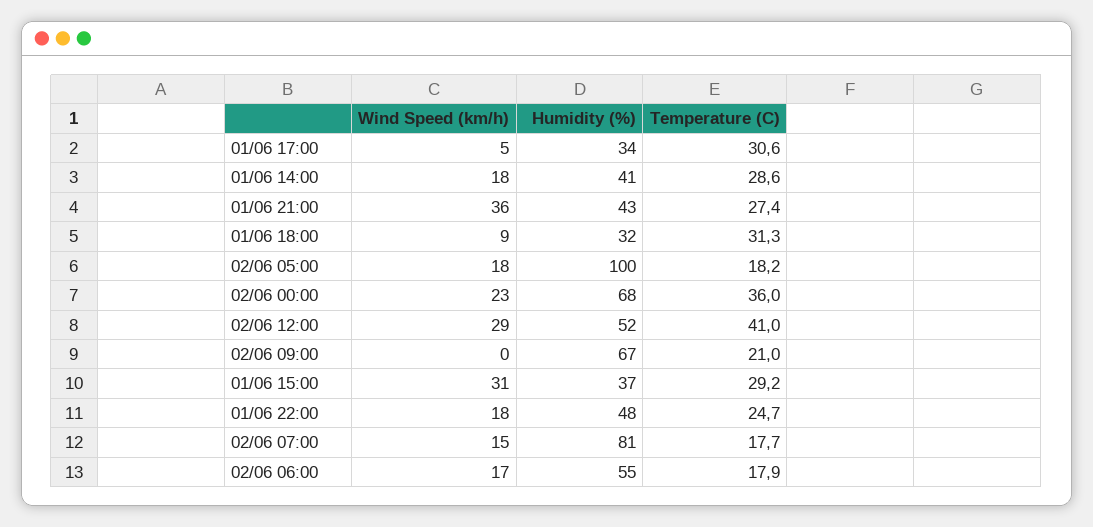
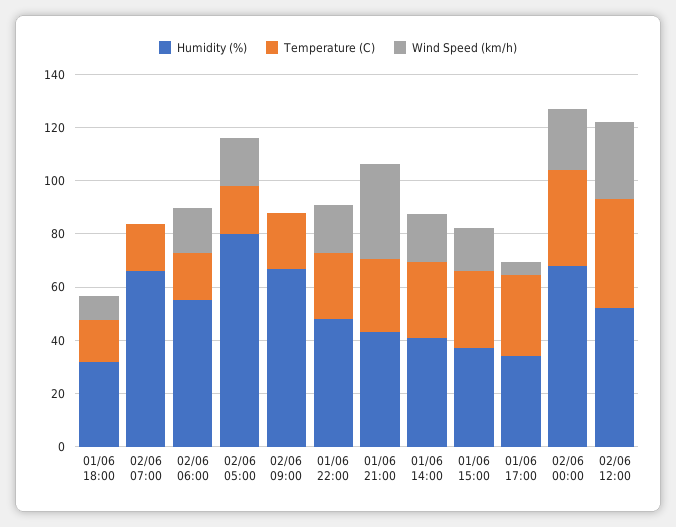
Temperature (C), 01/06 18:00: 31.3 -> 15
Humidity (%), 02/06 05:00: 100 -> 80
Wind Speed (km/h), 01/06 15:00: 31 -> 15
Wind Speed (km/h), 02/06 07:00: 15 -> 0
Humidity (%), 02/06 07:00: 81 -> 65

